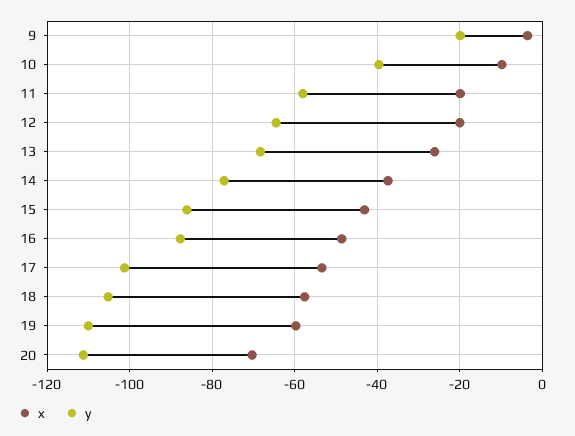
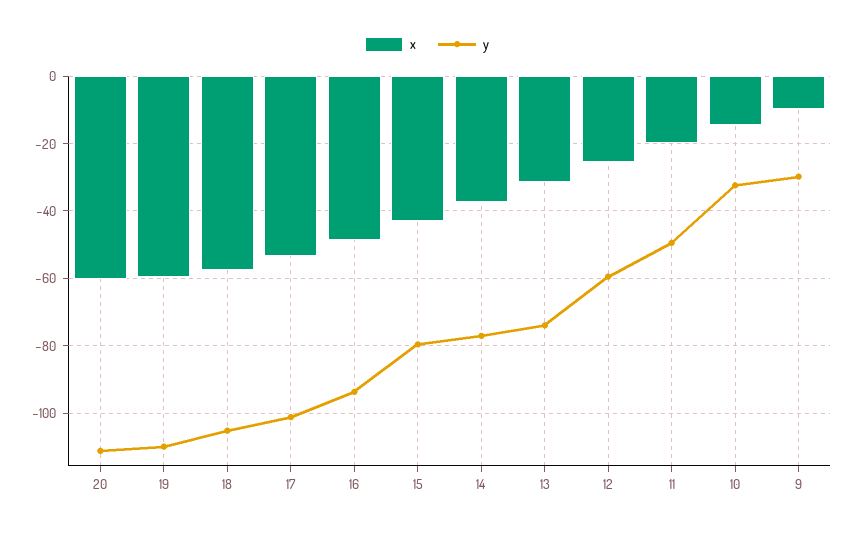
x, 9: -4 -> -10
y, 9: -20 -> -30
x, 10: -10 -> -14
y, 10: -40 -> -32
y, 11: -58 -> -50
x, 12: -20 -> -26
y, 12: -64 -> -60
x, 13: -26 -> -32
y, 13: -68 -> -74
y, 15: -86 -> -80
y, 16: -88 -> -94
x, 20: -70 -> -60

